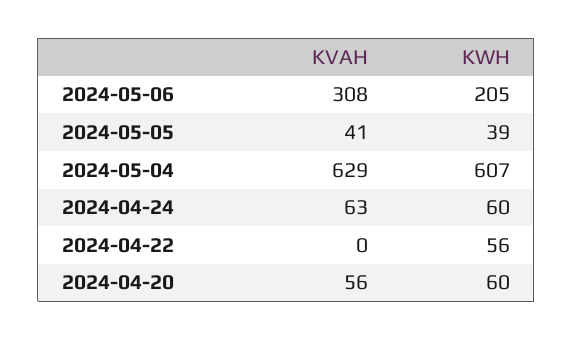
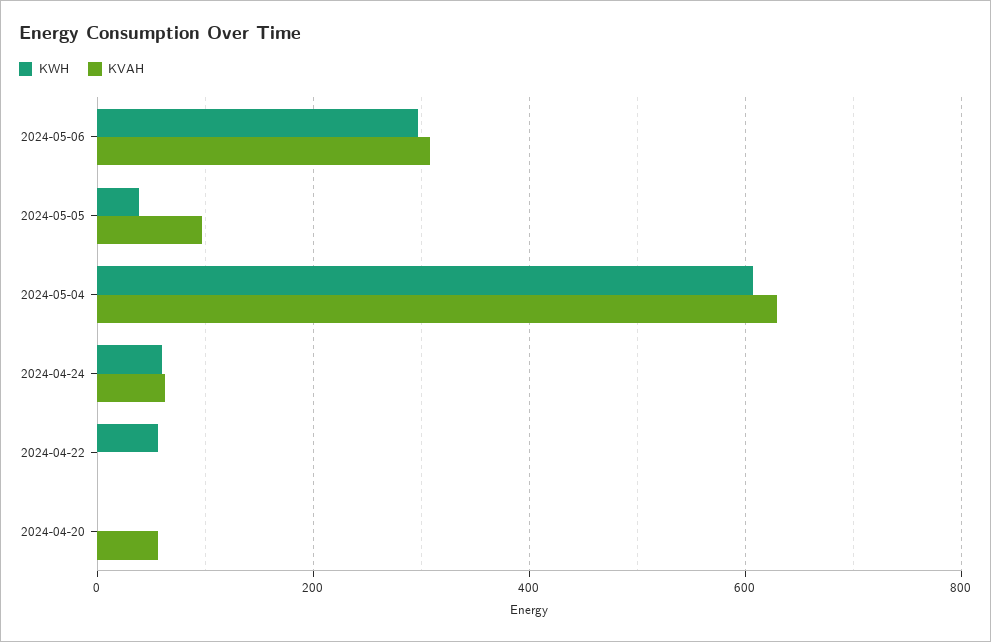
KWH, 2024-05-06: 205 -> 300
KVAH, 2024-05-05: 41 -> 100
KWH, 2024-04-20: 60 -> 0

